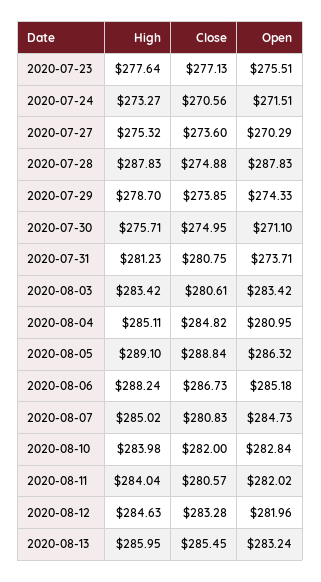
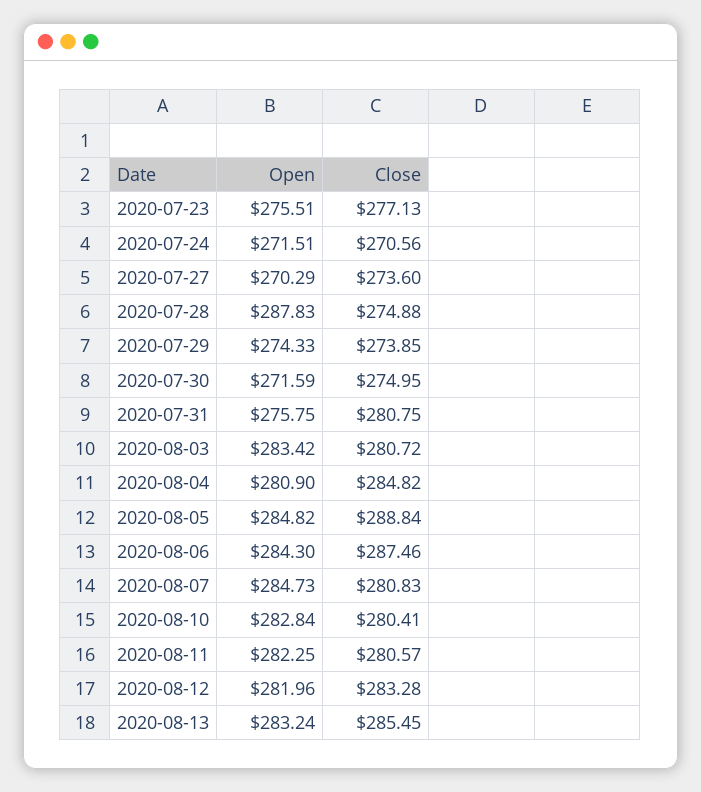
High, 2020-07-23: 277.64 -> none
High, 2020-07-24: 273.27 -> none
High, 2020-07-27: 275.32 -> none
High, 2020-07-28: 287.83 -> none
High, 2020-07-29: 278.7 -> none
High, 2020-07-30: 275.71 -> none
Open, 2020-07-30: 271.1 -> 271.59
High, 2020-07-31: 281.23 -> none
Open, 2020-07-31: 273.71 -> 275.75
High, 2020-08-03: 283.42 -> none
Close, 2020-08-03: 280.61 -> 280.72
High, 2020-08-04: 285.11 -> none
Open, 2020-08-04: 280.95 -> 280.9
High, 2020-08-05: 289.1 -> none
Open, 2020-08-05: 286.32 -> 284.82
High, 2020-08-06: 288.24 -> none
Close, 2020-08-06: 286.73 -> 287.46
Open, 2020-08-06: 285.18 -> 284.3
High, 2020-08-07: 285.02 -> none
High, 2020-08-10: 283.98 -> none
Close, 2020-08-10: 282 -> 280.41
High, 2020-08-11: 284.04 -> none
Open, 2020-08-11: 282.02 -> 282.25
High, 2020-08-12: 284.63 -> none
High, 2020-08-13: 285.95 -> none

